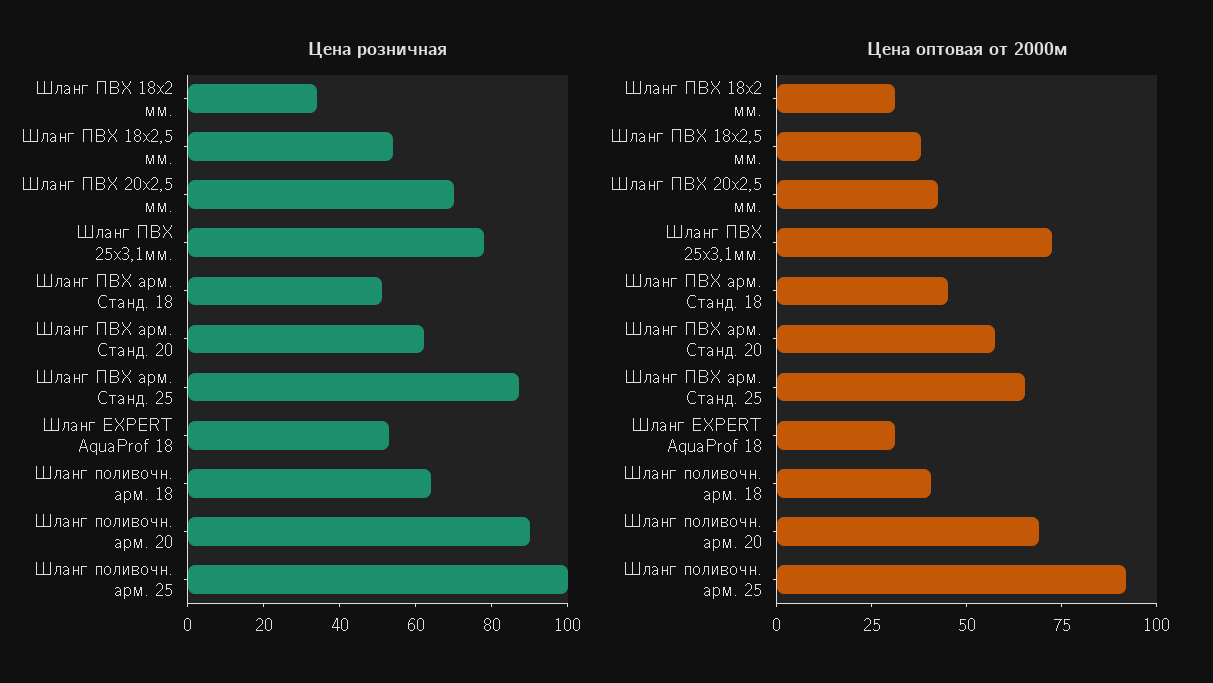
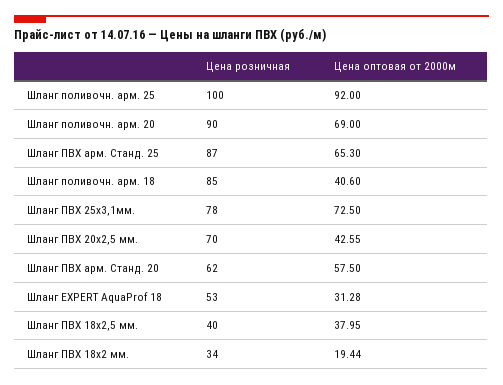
Цена розничная, Шланг ПВХ 18х2,5 мм.: 55 -> 40
Цена розничная, Шланг ПВХ арм. Станд. 18: 50 -> none
Цена розничная, Шланг поливочн. арм. 18: 65 -> 85
Цена оптовая от 2000м, Шланг ПВХ 18х2 мм.: 30 -> 19.44
Цена оптовая от 2000м, Шланг ПВХ арм. Станд. 18: 45 -> none

